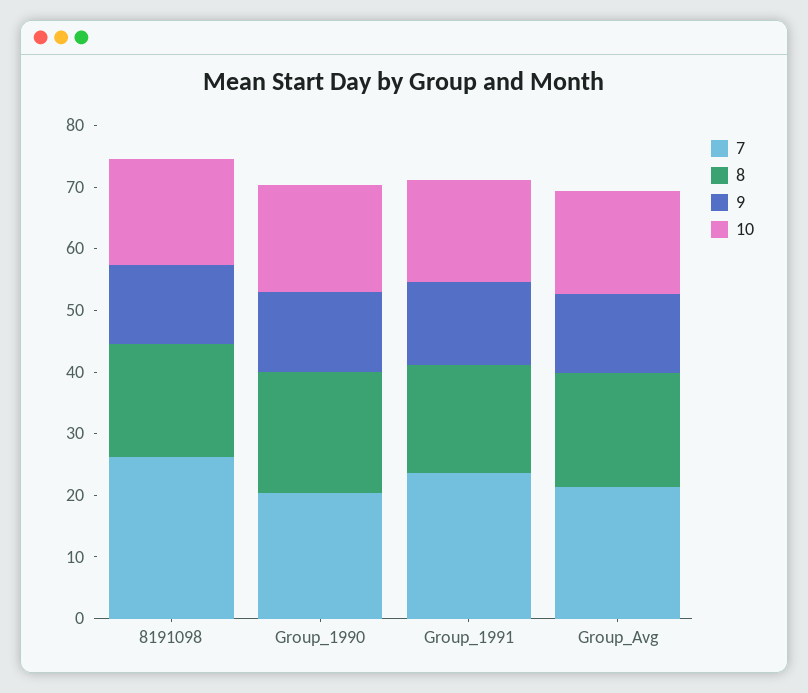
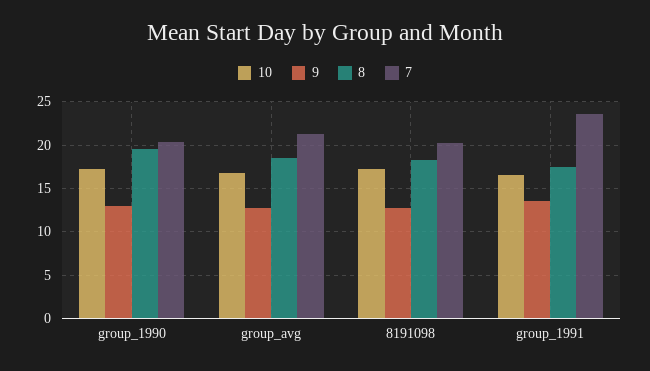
7, 8191098: 26 -> 20

